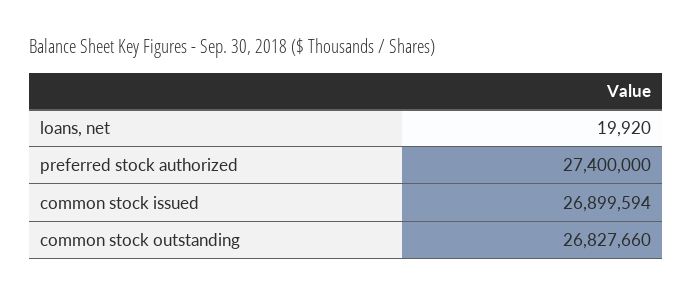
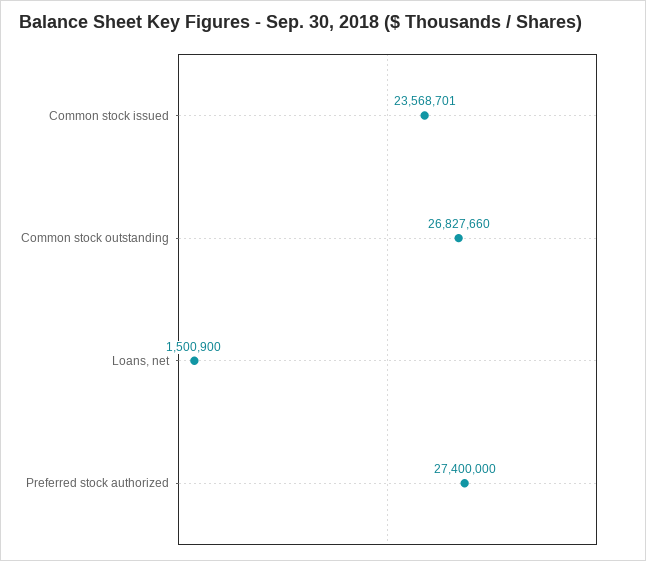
loans, net: 19920 -> 1500900
common stock issued: 26899594 -> 23568701

